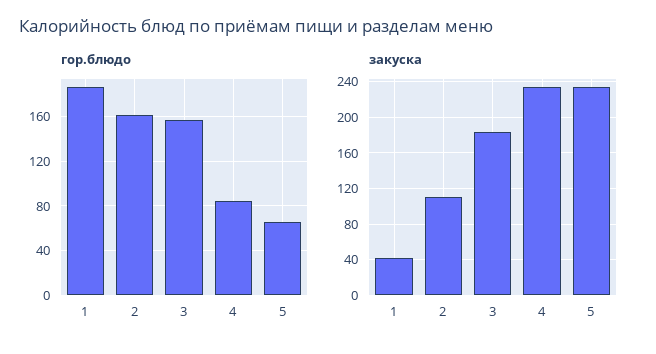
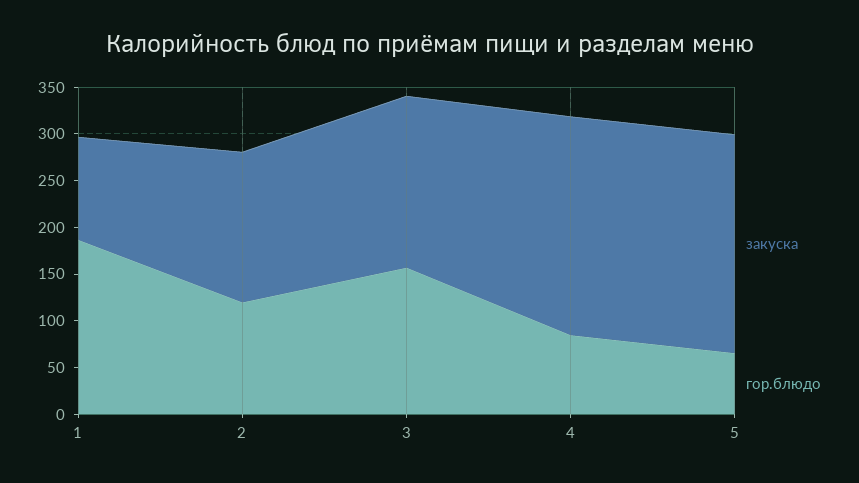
гор.блюдо, 2: 160 -> 120
закуска, 1: 40 -> 110
закуска, 2: 110 -> 160

